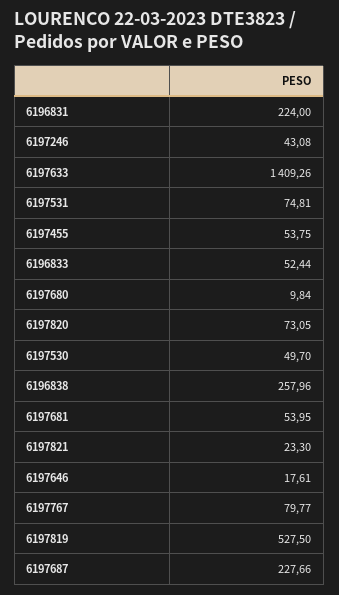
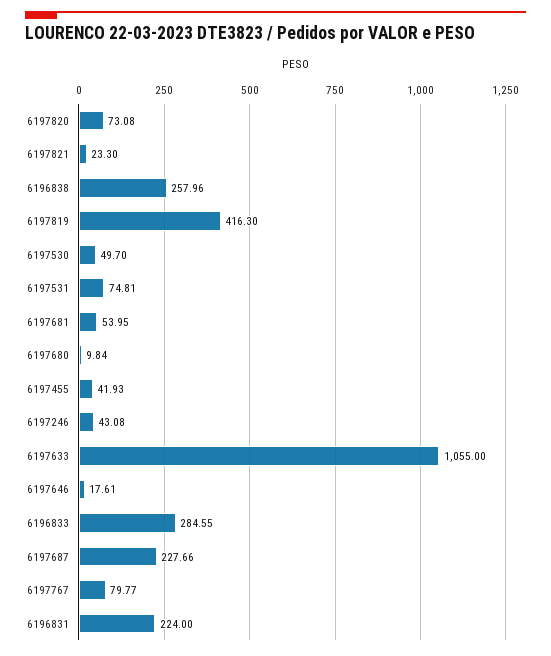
6197633: 1409.26 -> 1055
6197455: 53.75 -> 41.93
6196833: 52.44 -> 284.55
6197820: 73.05 -> 73.08
6197819: 527.5 -> 416.3

